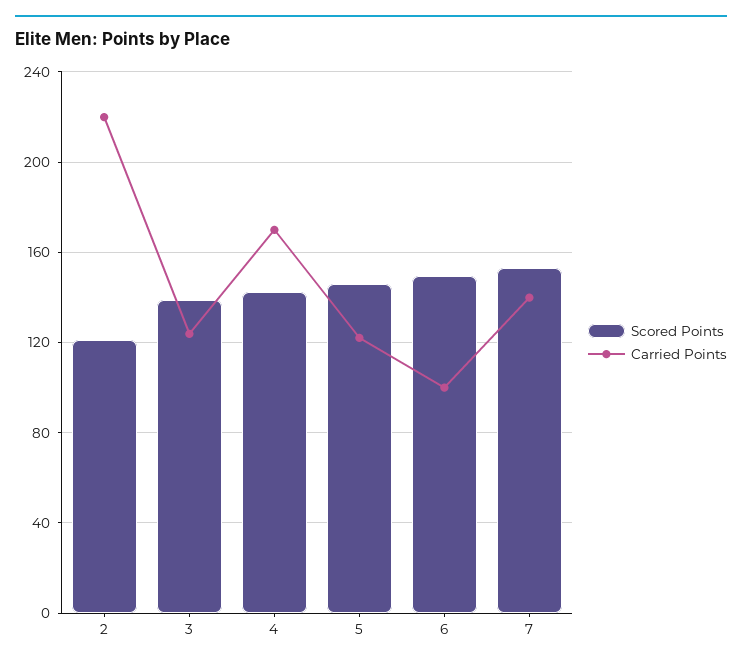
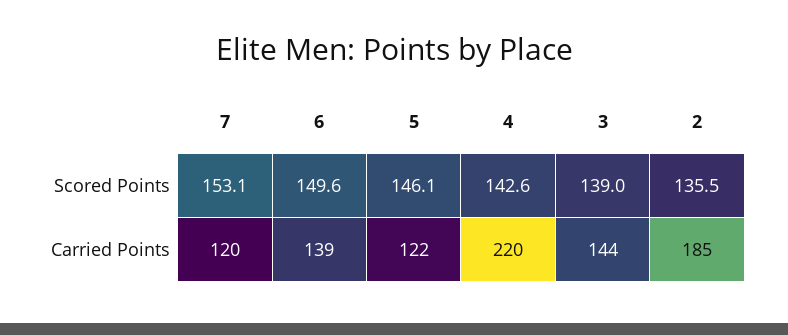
Scored Points, 2: 120 -> 135.5
Carried Points, 2: 220 -> 185
Carried Points, 3: 125 -> 144
Carried Points, 4: 170 -> 220
Carried Points, 6: 100 -> 139
Carried Points, 7: 140 -> 120

